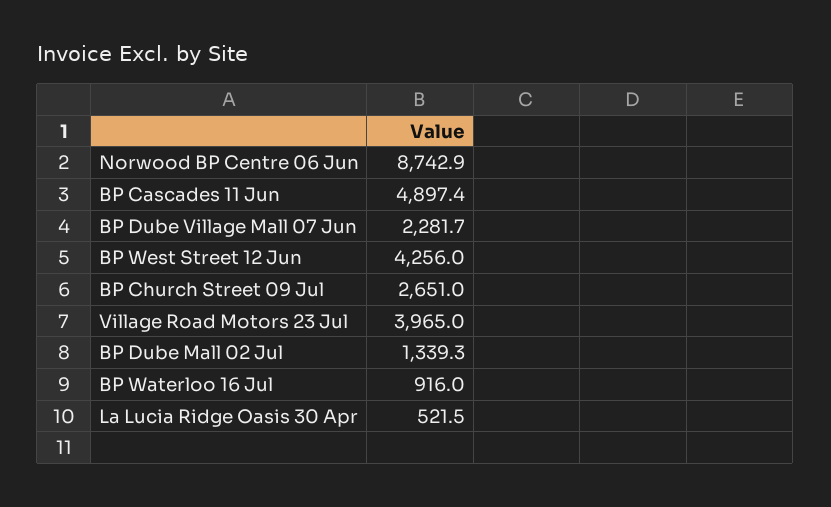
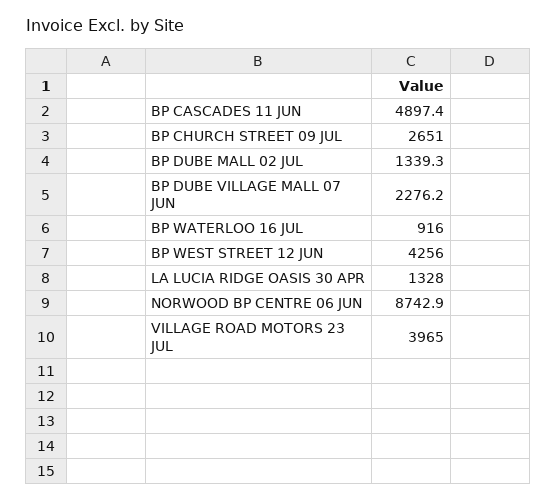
BP Dube Village Mall 07 Jun: 2281.7 -> 2276.2
La Lucia Ridge Oasis 30 Apr: 521.5 -> 1328

